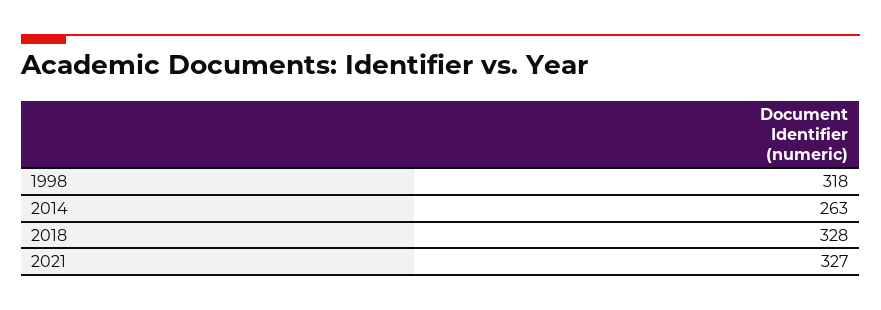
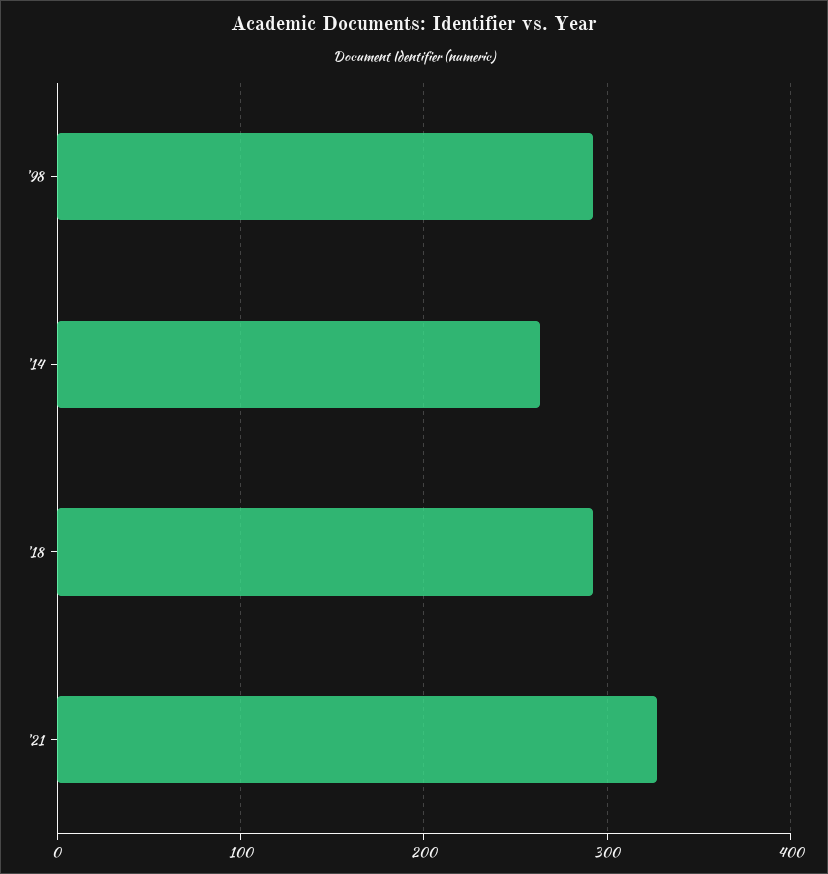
1998: 318 -> 290
2018: 328 -> 290

